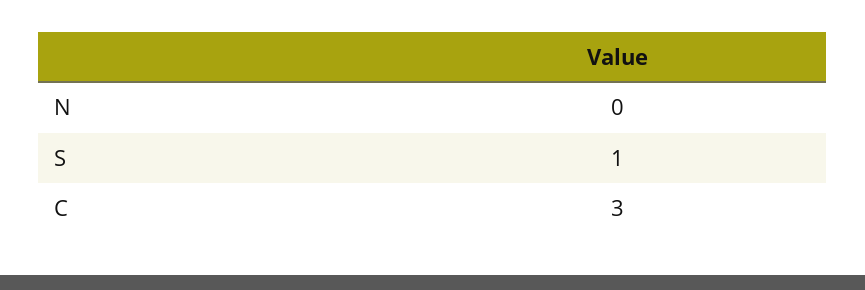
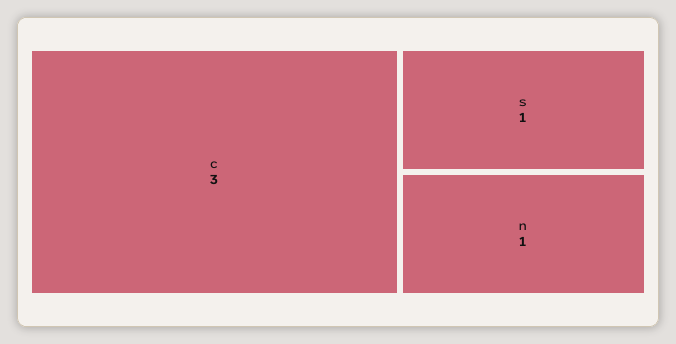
N: 0 -> 1

